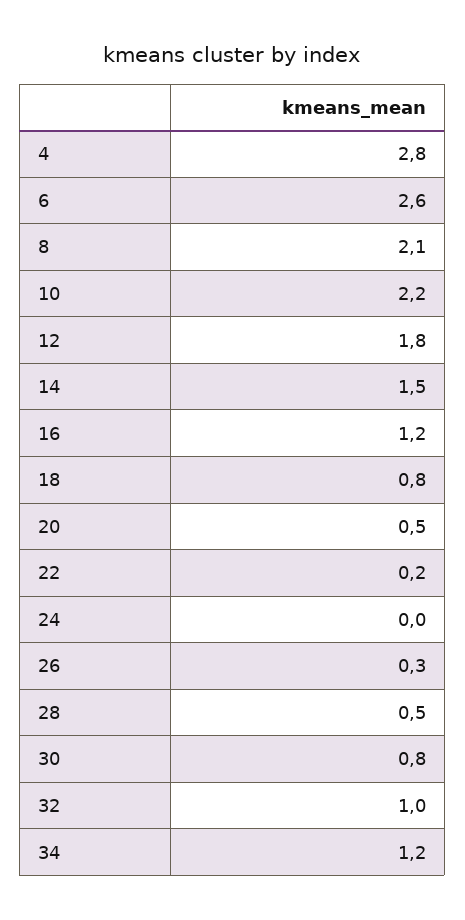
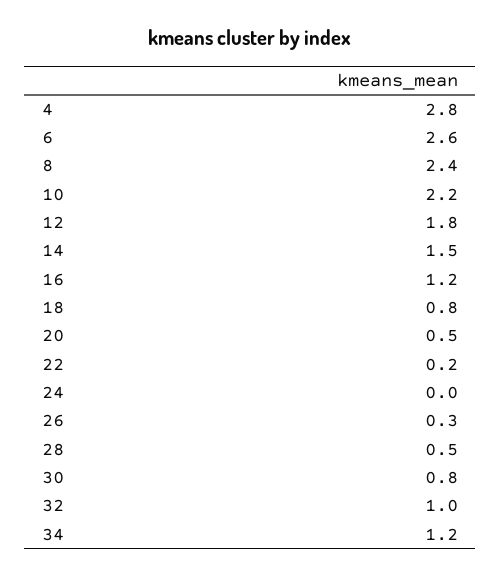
8: 2.1 -> 2.4

